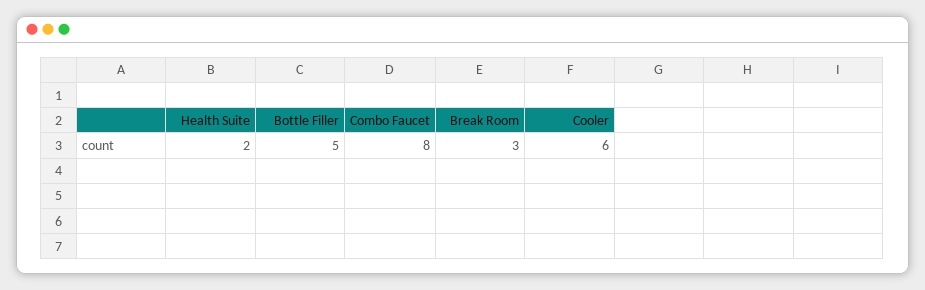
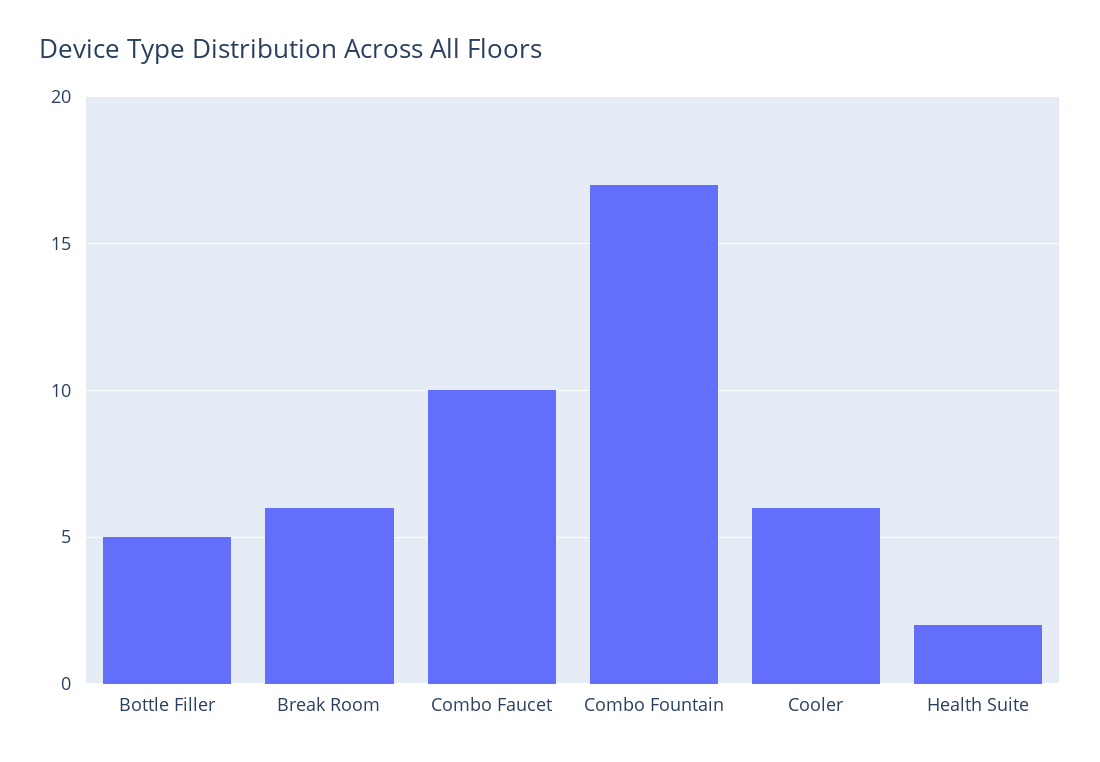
Combo Faucet: 8 -> 10
Break Room: 3 -> 6
Combo Fountain: none -> 17

